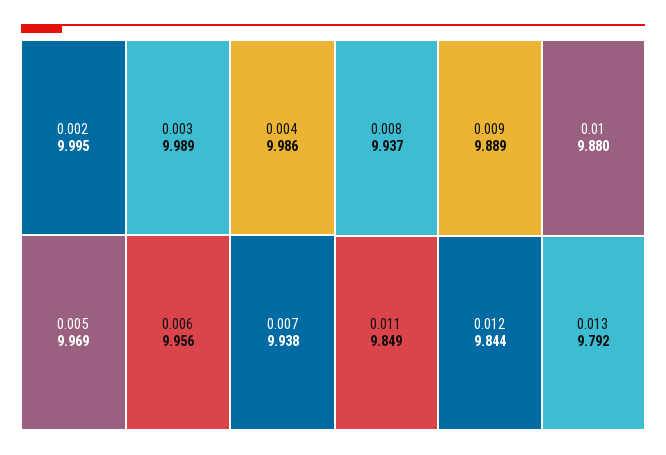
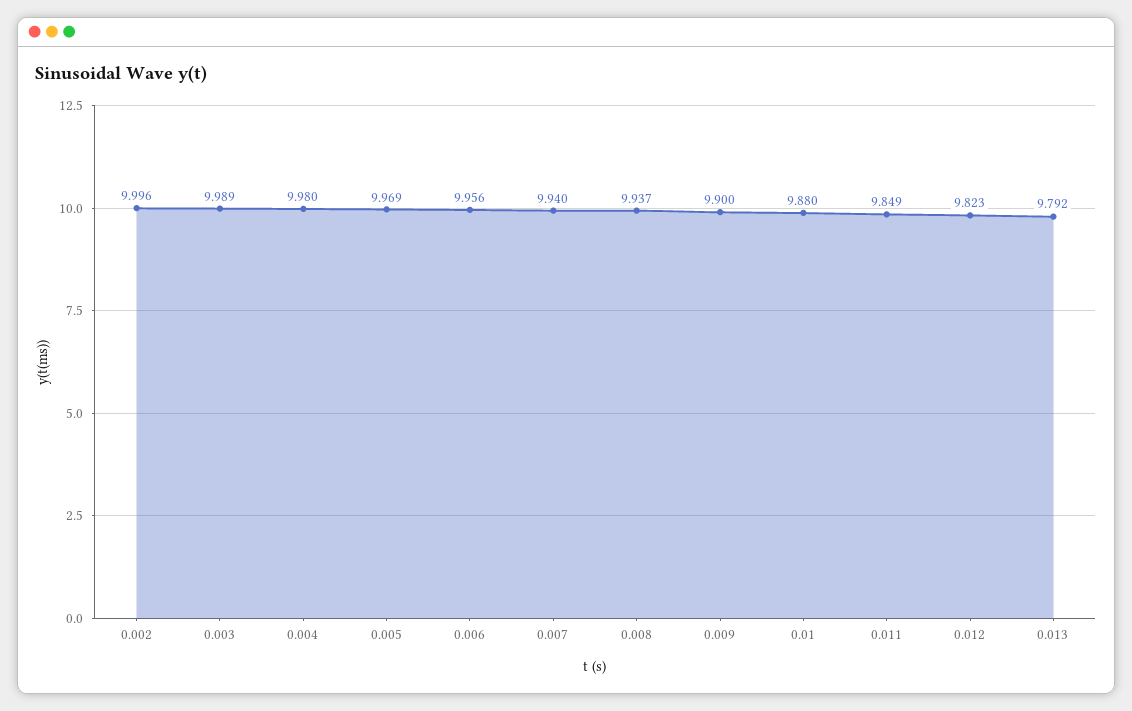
0.002: 9.995 -> 9.996
0.004: 9.986 -> 9.98
0.007: 9.938 -> 9.94
0.009: 9.889 -> 9.9
0.012: 9.844 -> 9.823

